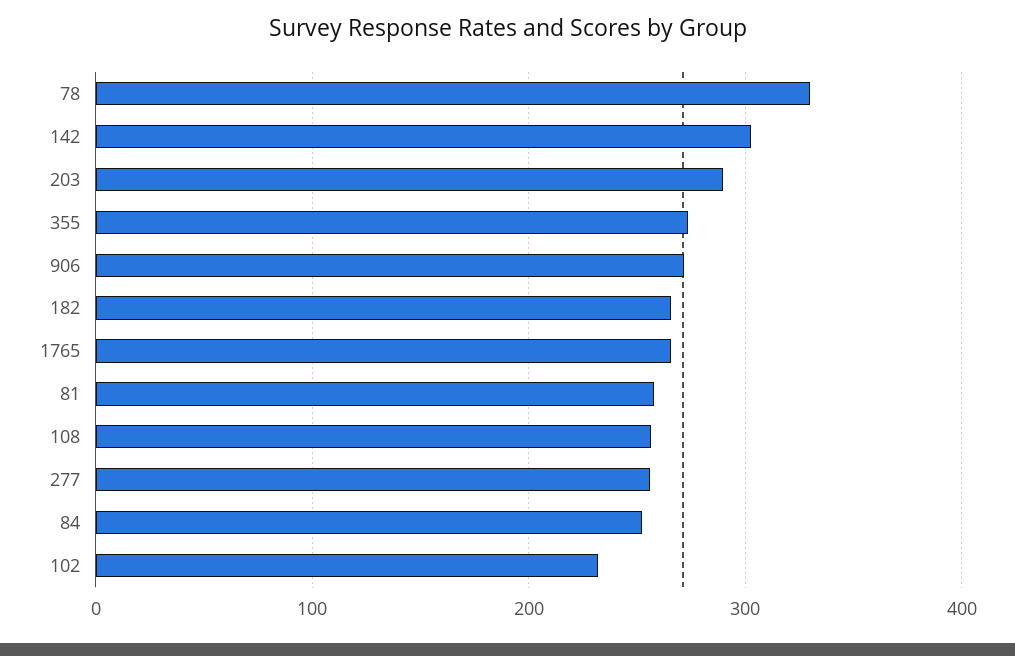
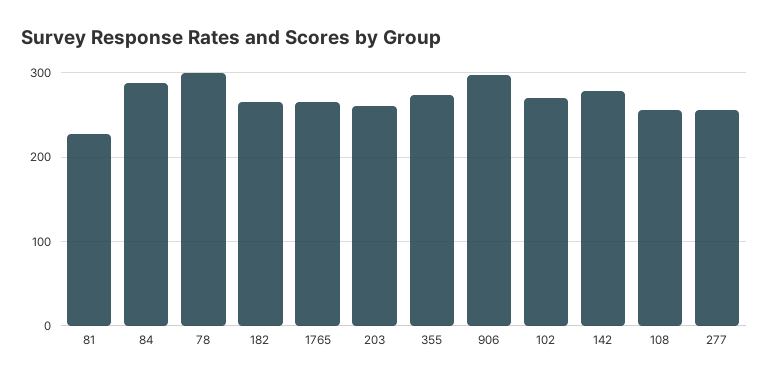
78: 330 -> 300
142: 300 -> 280
203: 290 -> 260
906: 270 -> 300
81: 260 -> 230
84: 250 -> 290
102: 230 -> 270

